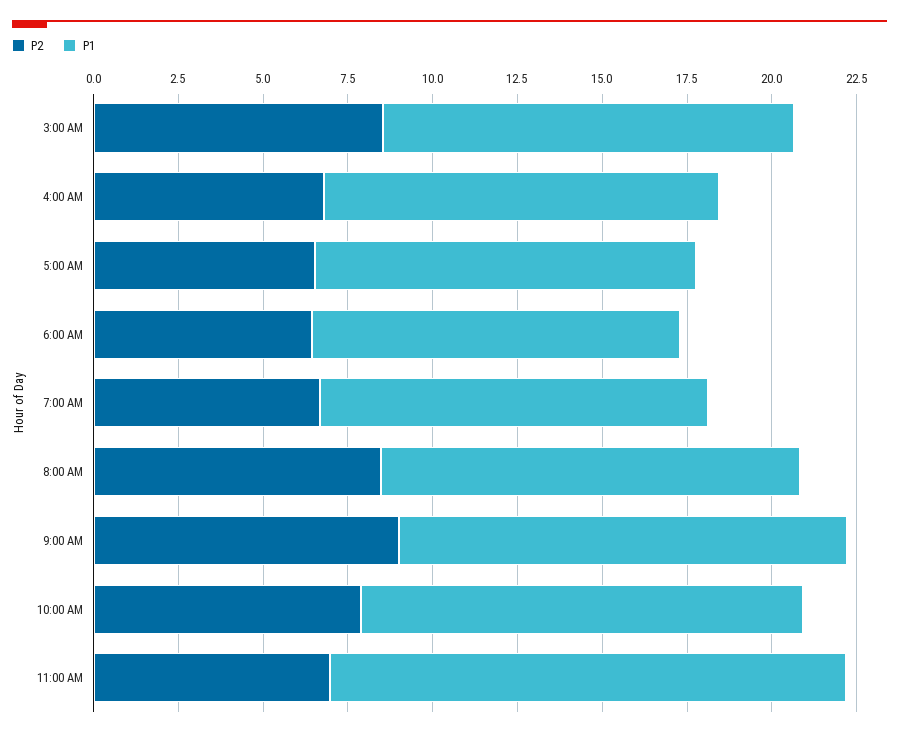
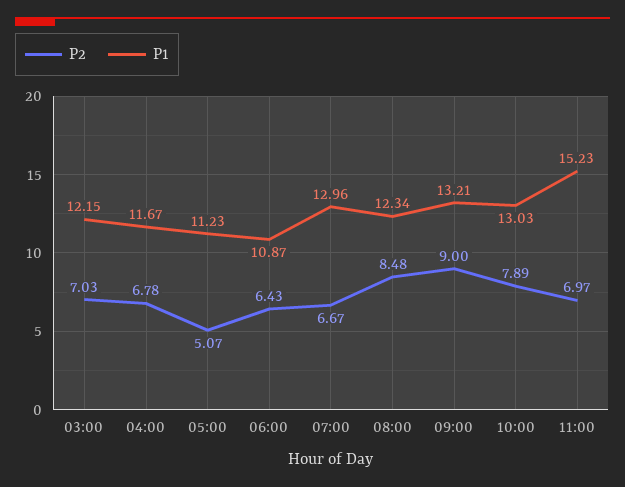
P2, 3:00 AM: 8.5 -> 7.03
P2, 5:00 AM: 6.5 -> 5.07
P1, 7:00 AM: 11.5 -> 12.96

